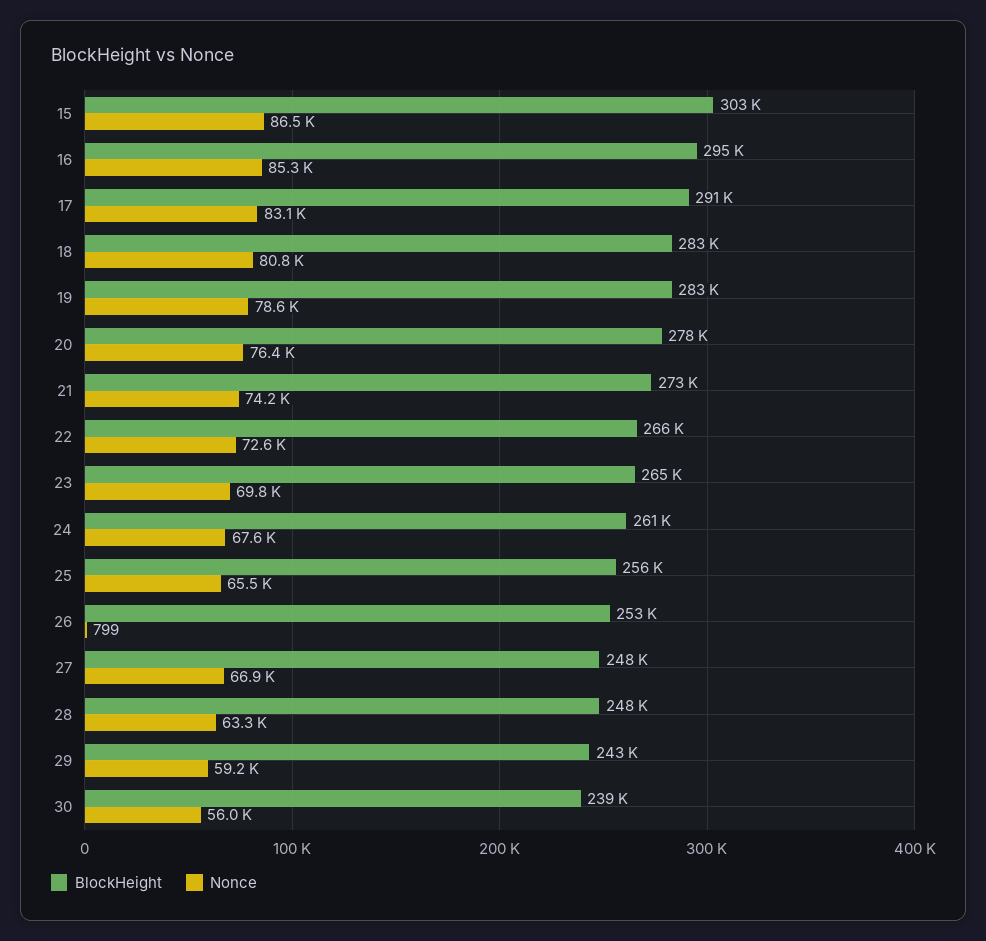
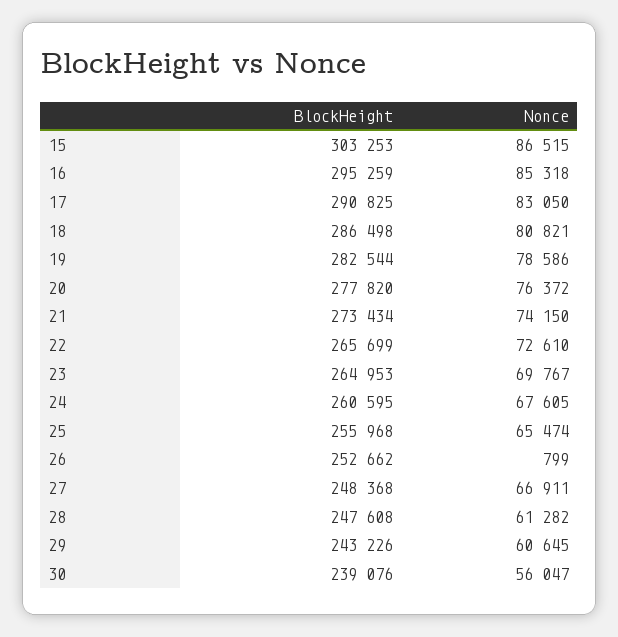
BlockHeight, 18: 283000 -> 286498
Nonce, 28: 63300 -> 61282
Nonce, 29: 59200 -> 60645

